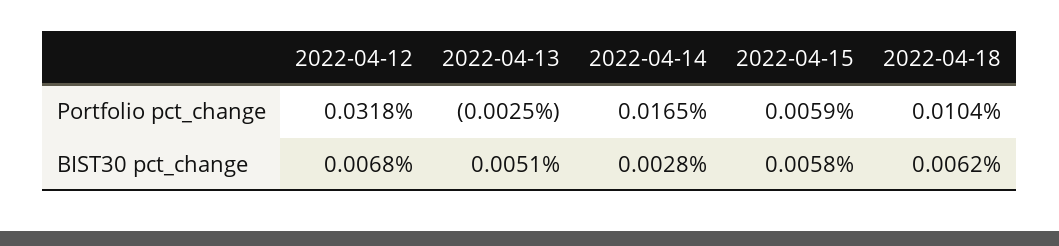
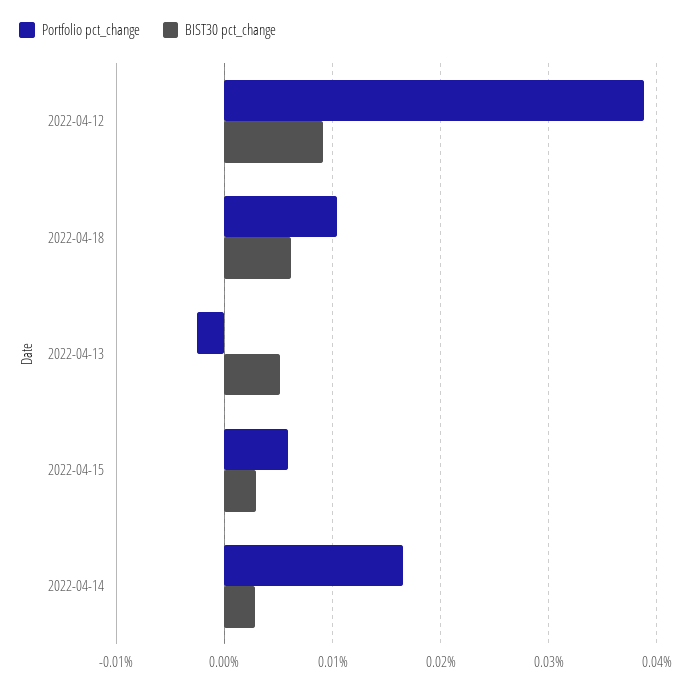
Portfolio pct_change, 2022-04-12: 0.0318 -> 0.039
BIST30 pct_change, 2022-04-12: 0.0068 -> 0.009
BIST30 pct_change, 2022-04-15: 0.0058 -> 0.003

